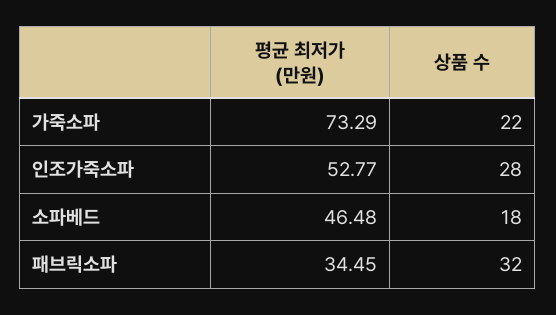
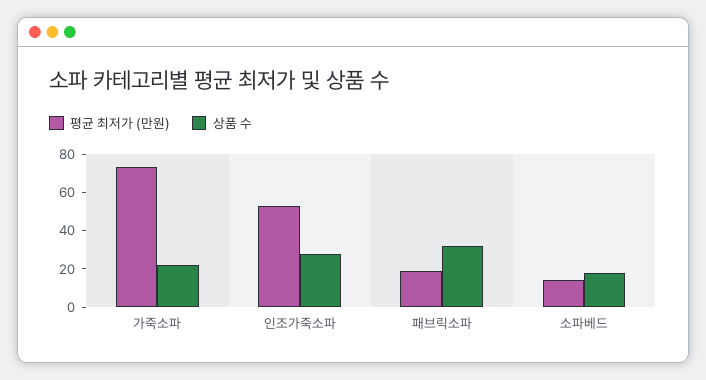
평균 최저가 (만원), 소파베드: 46.48 -> 15
평균 최저가 (만원), 패브릭소파: 34.45 -> 20

